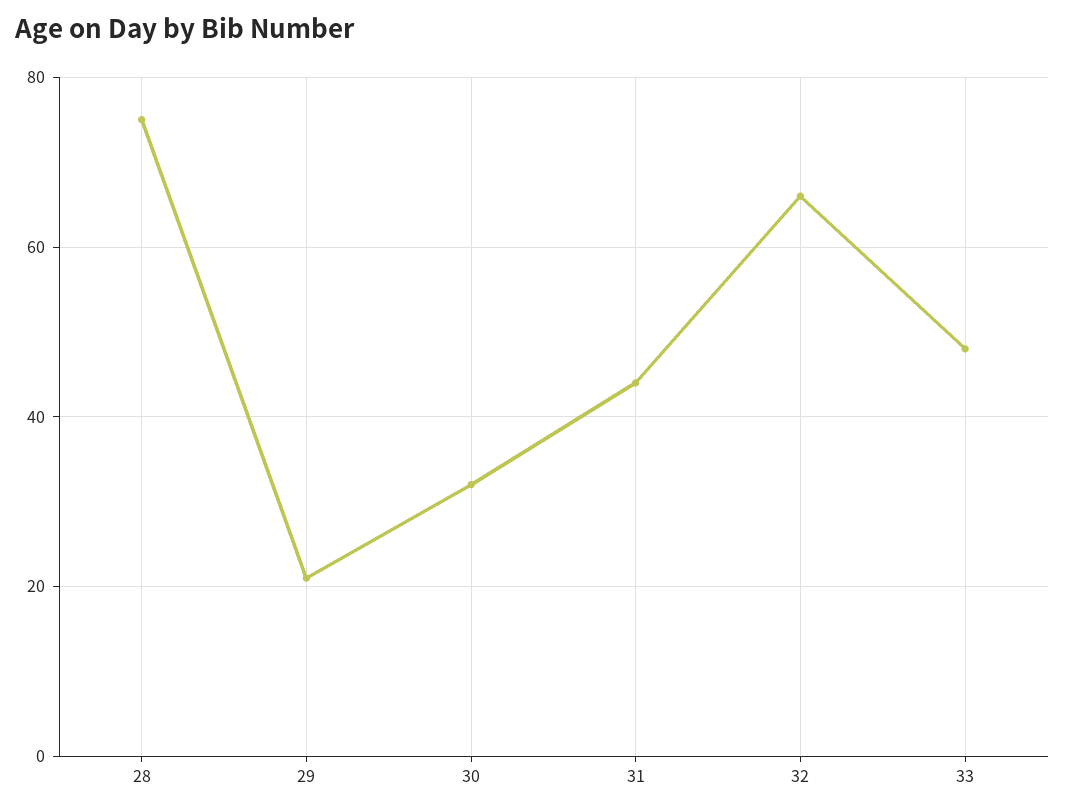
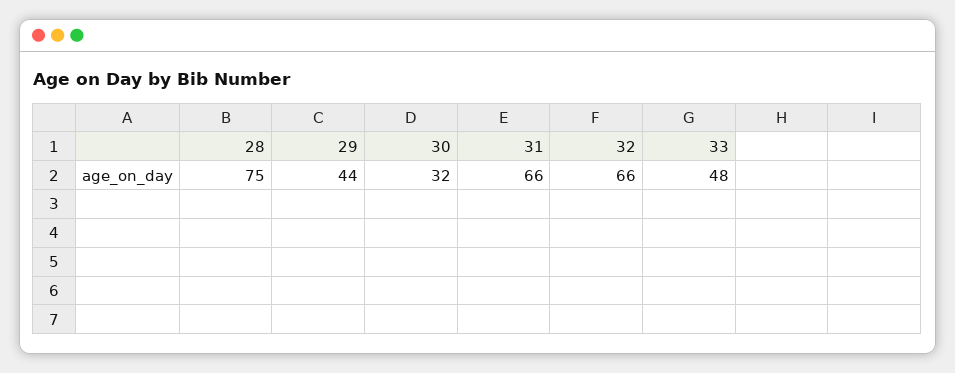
29: 20 -> 44
31: 45 -> 66

